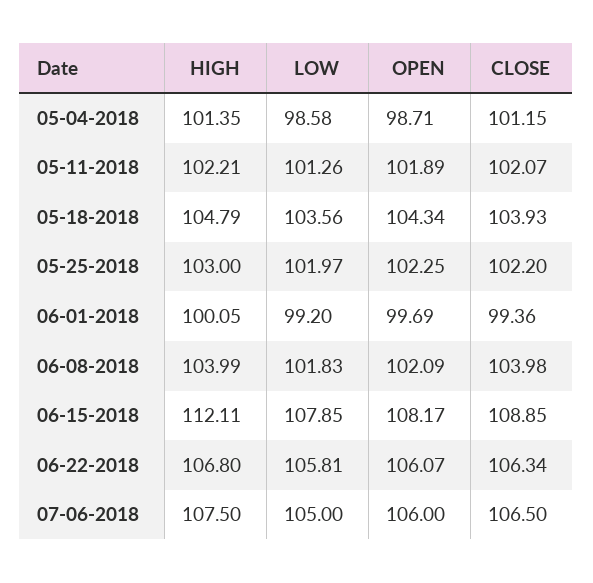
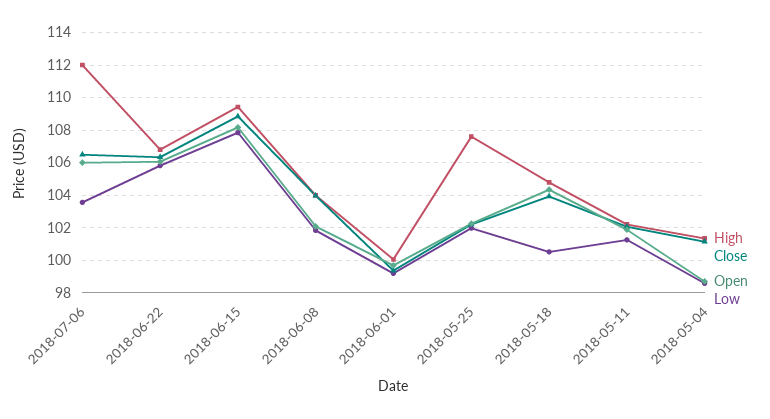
LOW, 05-18-2018: 103.56 -> 100.5
HIGH, 05-25-2018: 103 -> 107.5
HIGH, 06-15-2018: 112.11 -> 109.5
HIGH, 07-06-2018: 107.5 -> 112
LOW, 07-06-2018: 105 -> 103.5

